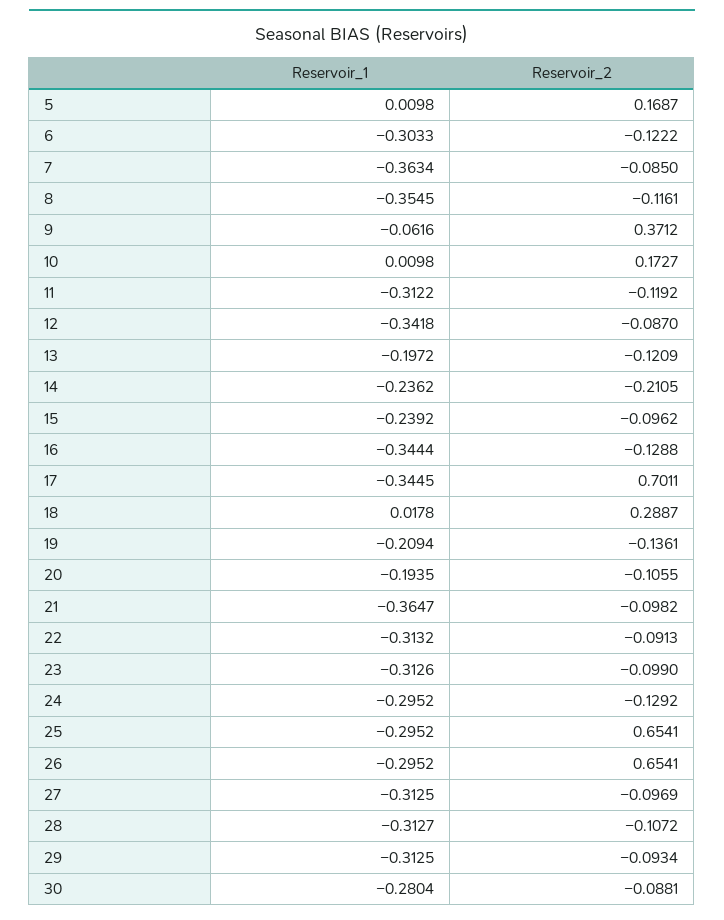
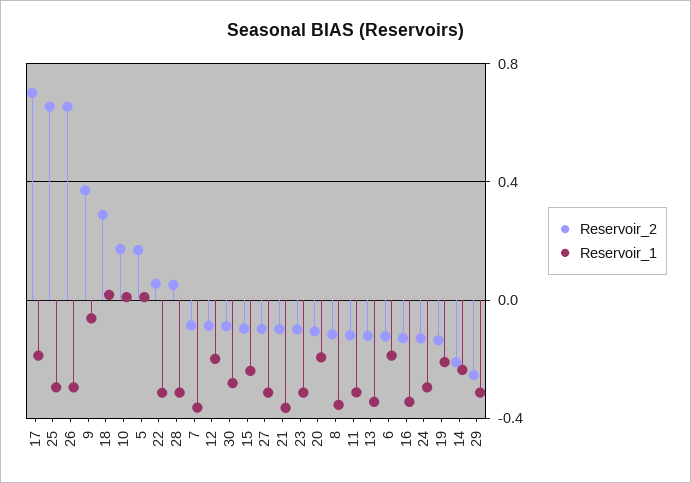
Reservoir_1, 6: -0.3033 -> -0.2
Reservoir_1, 12: -0.3418 -> -0.2
Reservoir_1, 13: -0.1972 -> -0.35
Reservoir_1, 17: -0.3445 -> -0.2
Reservoir_2, 22: -0.0913 -> 0.05
Reservoir_2, 28: -0.1072 -> 0.05
Reservoir_2, 29: -0.0934 -> -0.25

